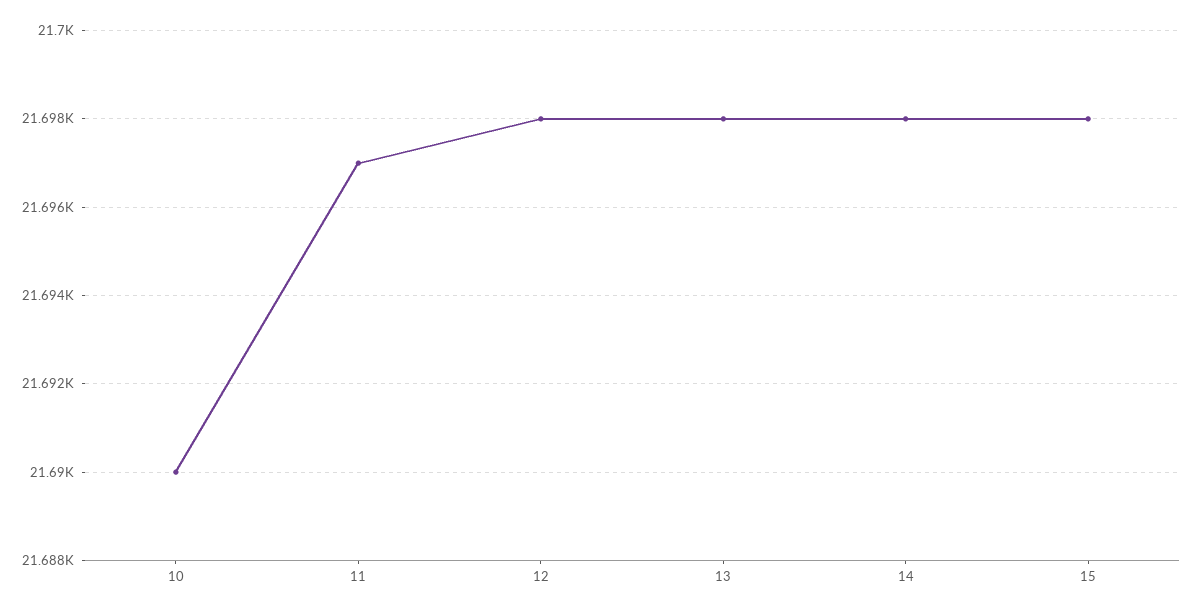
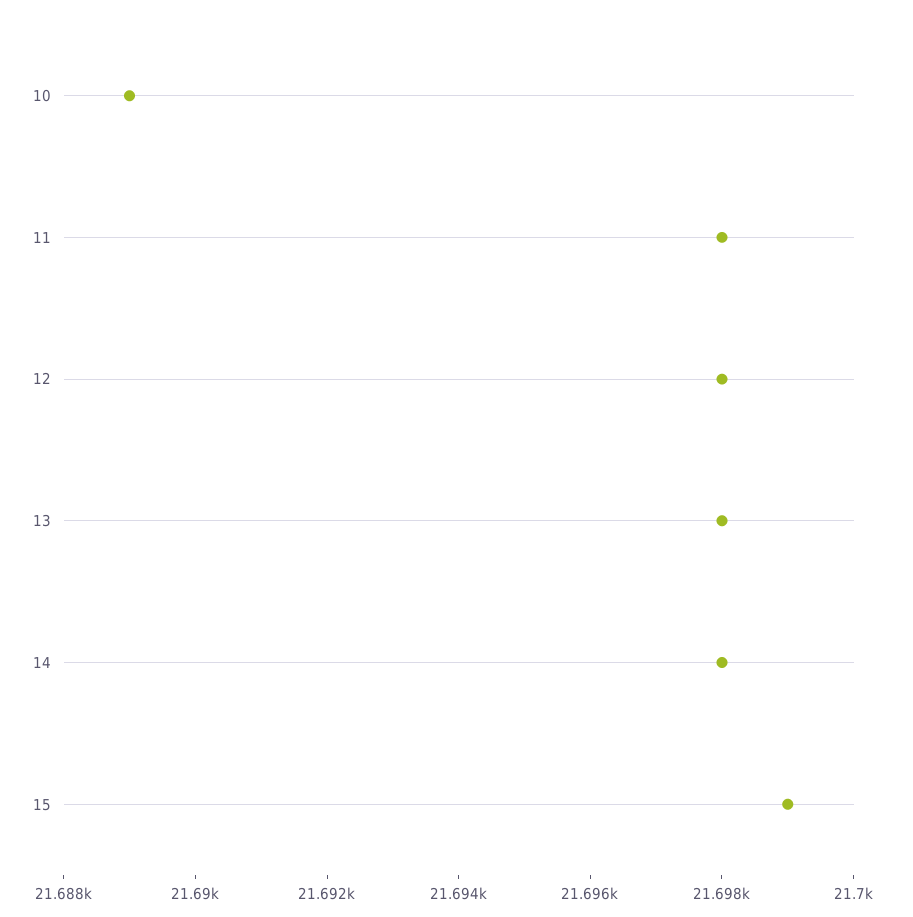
10: 21690 -> 21689
11: 21697 -> 21698
15: 21698 -> 21699

